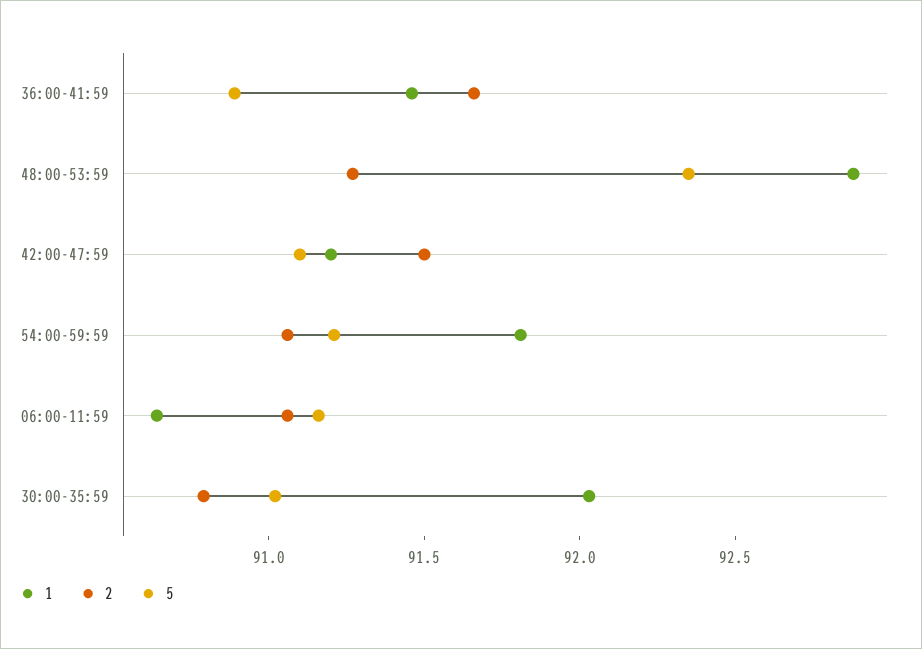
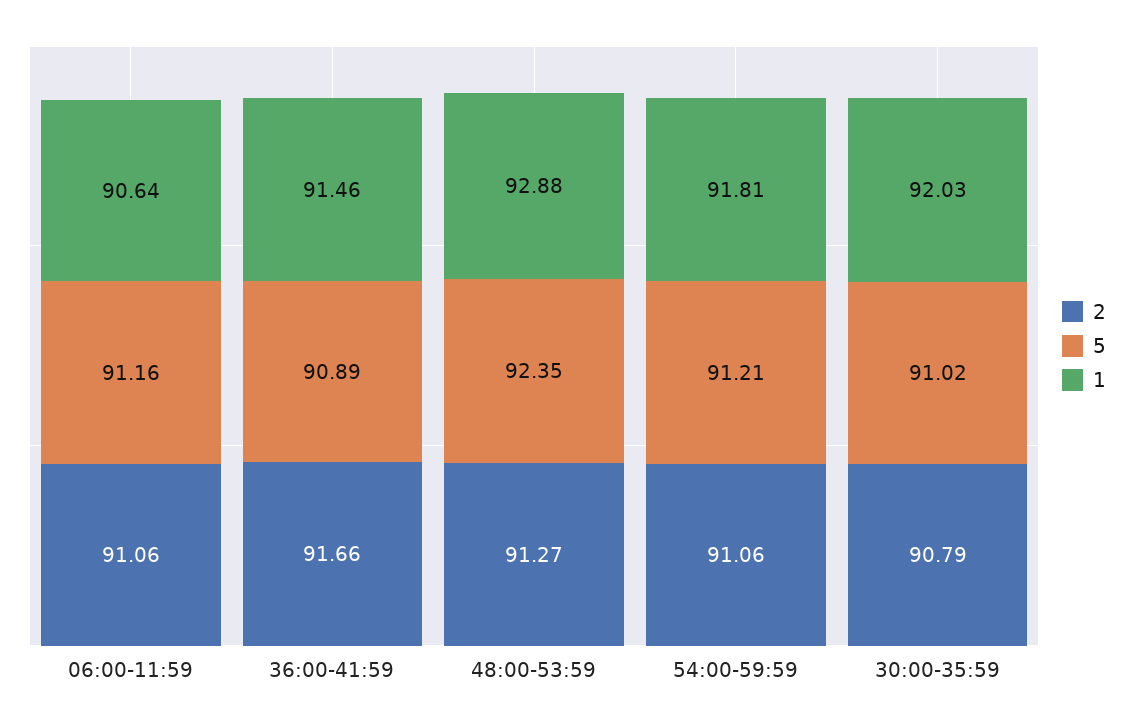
1, 42:00-47:59: 91.2 -> none
2, 42:00-47:59: 91.5 -> none
5, 42:00-47:59: 91.1 -> none

